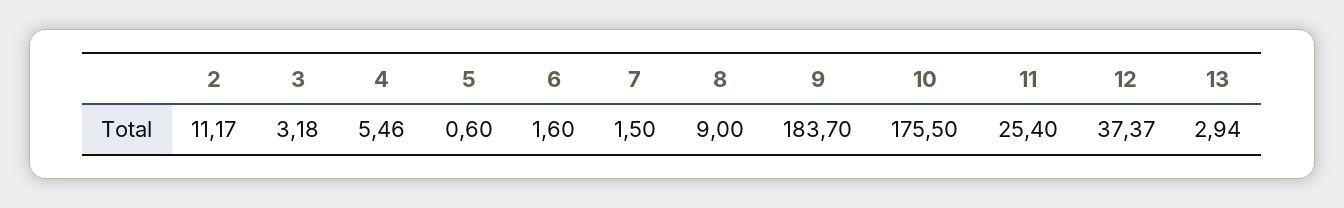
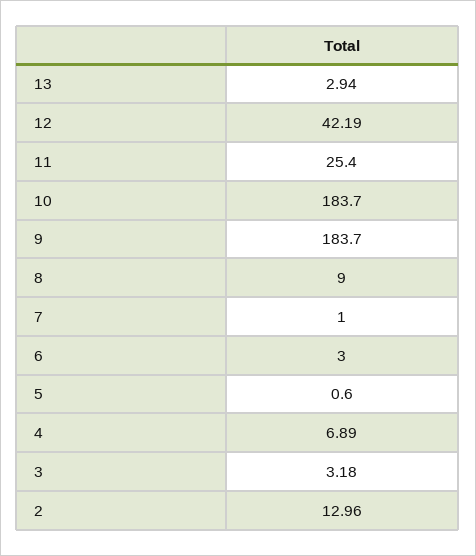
2: 11.17 -> 12.96
4: 5.46 -> 6.89
6: 1.6 -> 3
7: 1.5 -> 1
10: 175.5 -> 183.7
12: 37.37 -> 42.19

